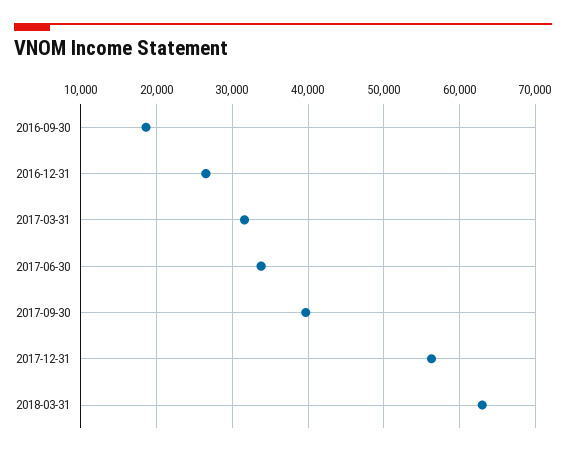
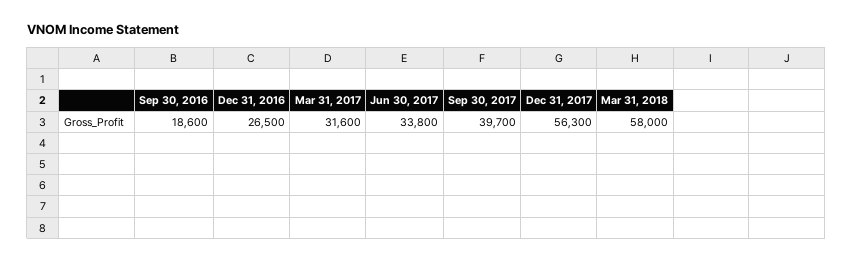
2018-03-31: 63000 -> 58000

